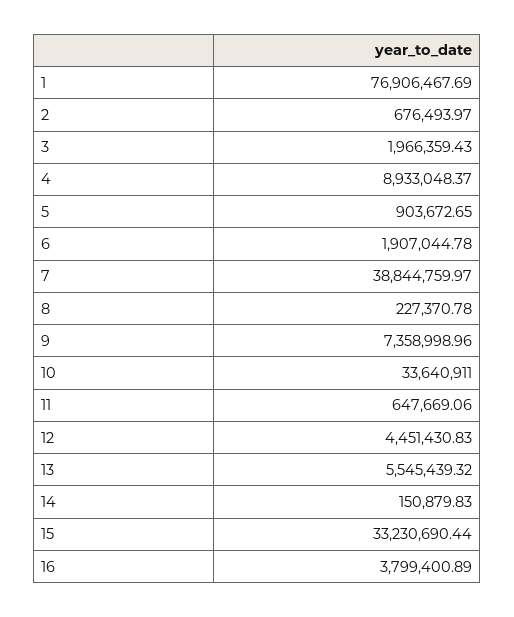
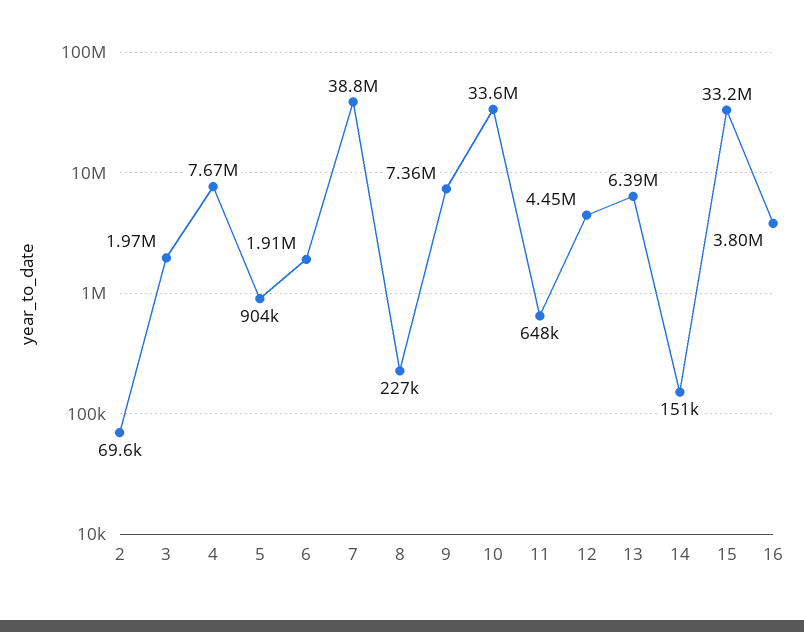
1: 76906467.69 -> none
2: 676493.97 -> 69600
4: 8933048.37 -> 7670000
13: 5545439.32 -> 6390000

